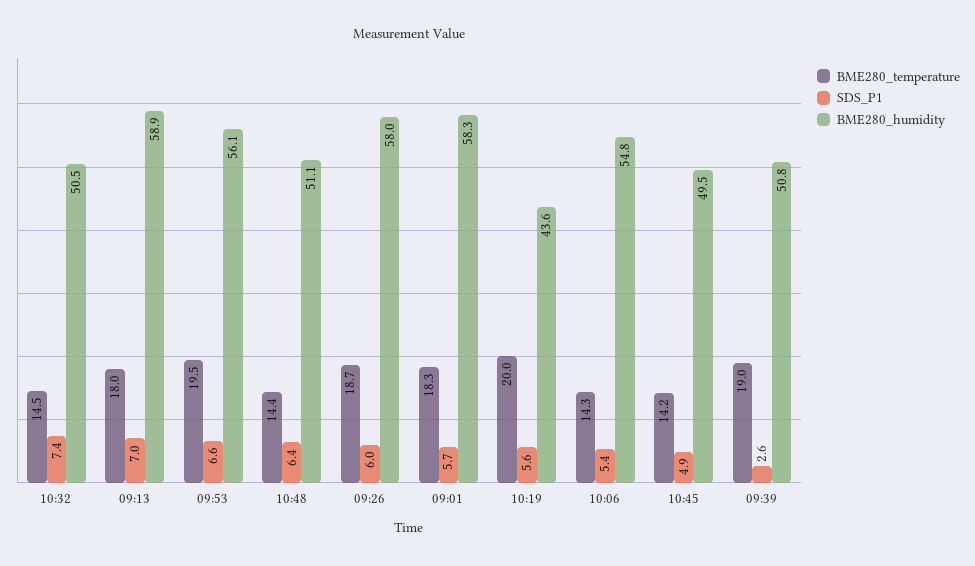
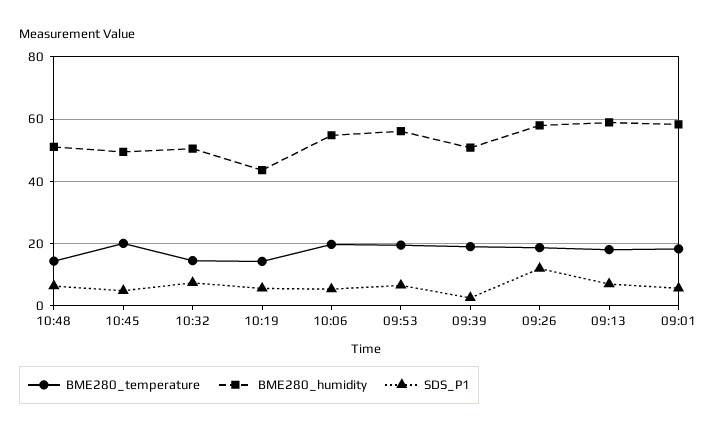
SDS_P1, 09:26: 6 -> 12
BME280_temperature, 10:19: 20 -> 14
BME280_temperature, 10:06: 14.3 -> 20
BME280_temperature, 10:45: 14.2 -> 20

